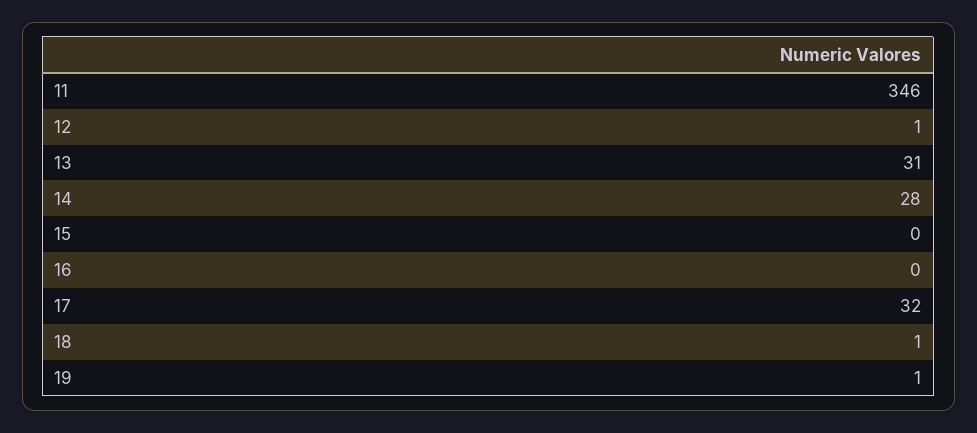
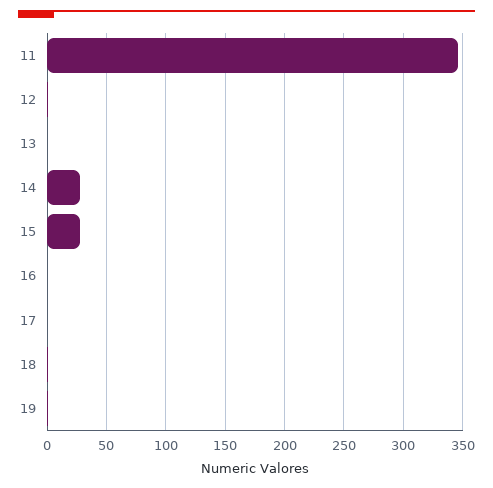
13: 31 -> 0
15: 0 -> 30
17: 32 -> 0

